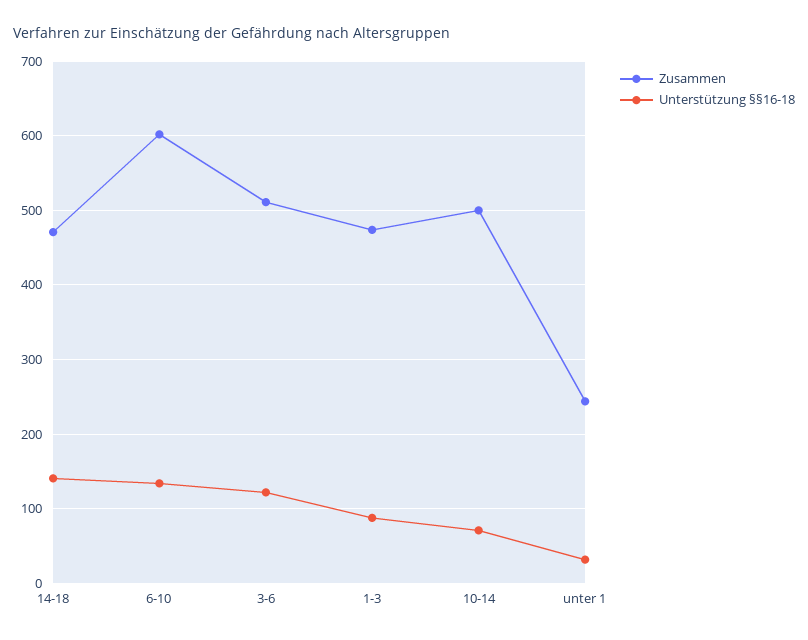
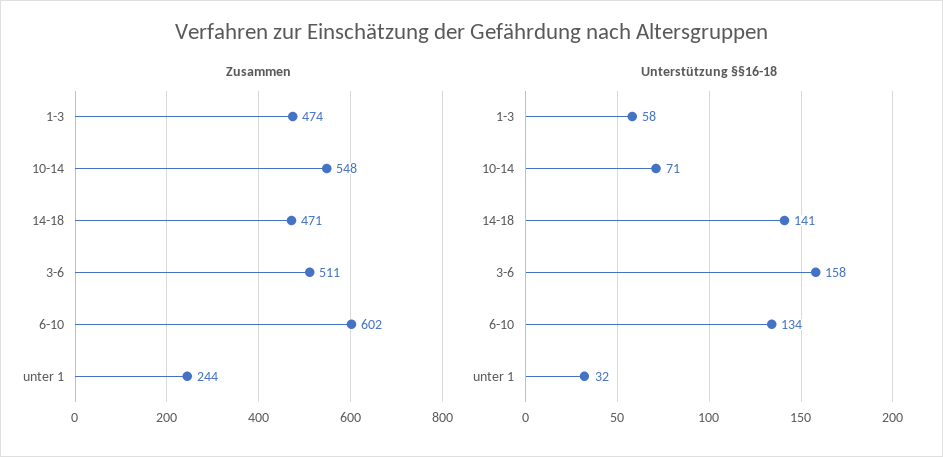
Unterstützung §§16-18, 3-6: 120 -> 158
Unterstützung §§16-18, 1-3: 90 -> 58
Zusammen, 10-14: 500 -> 548

